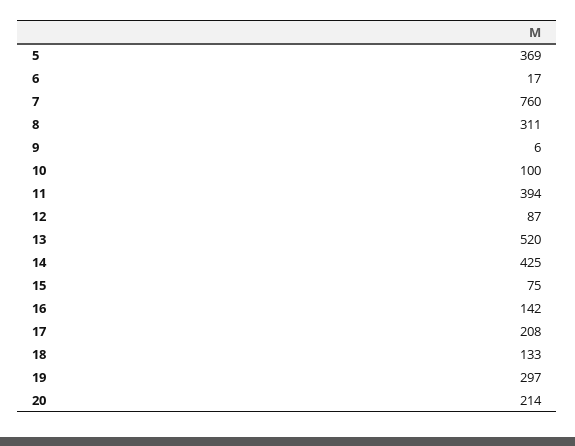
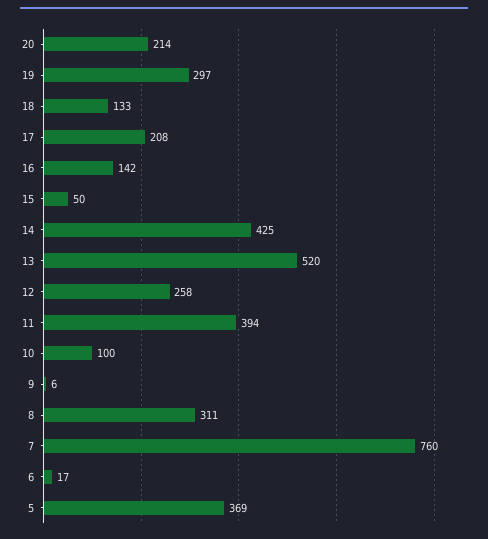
12: 87 -> 258
15: 75 -> 50

